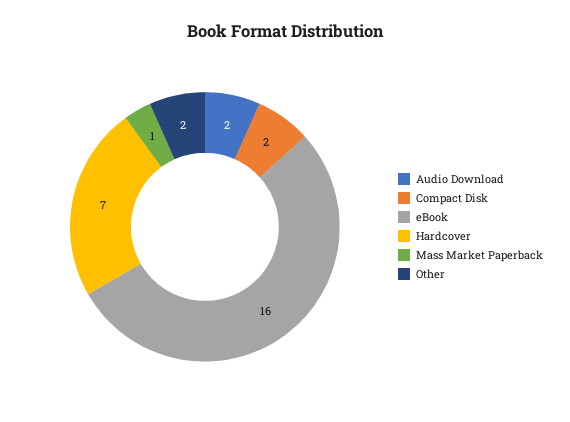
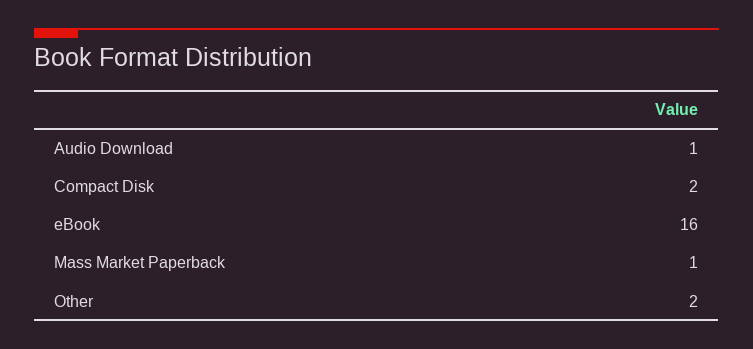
Audio Download: 2 -> 1
Hardcover: 7 -> none

